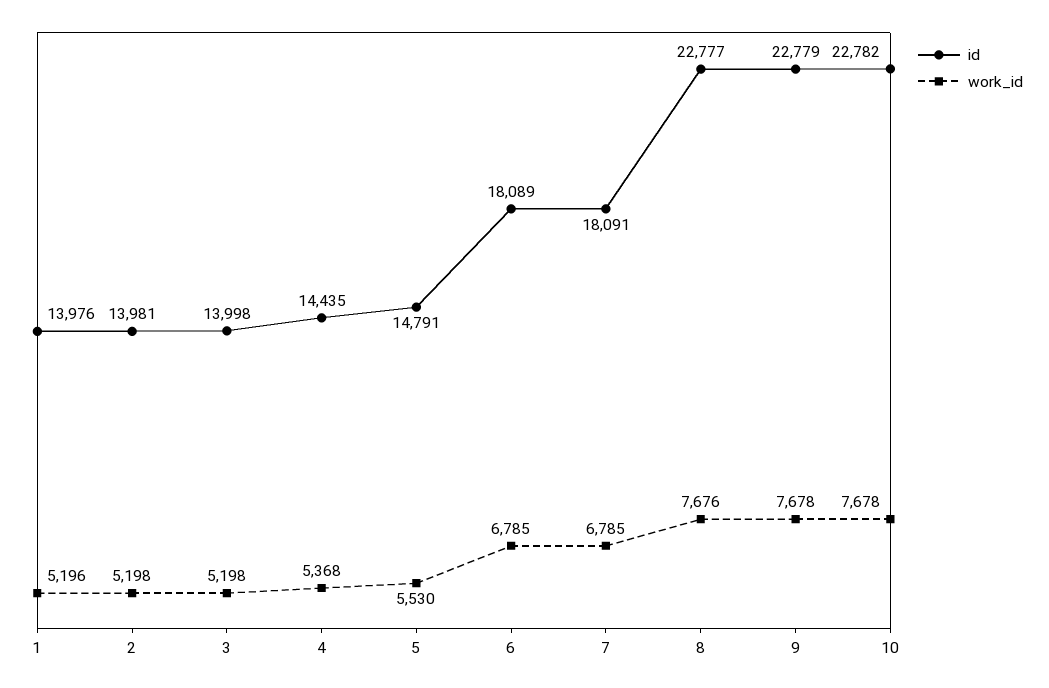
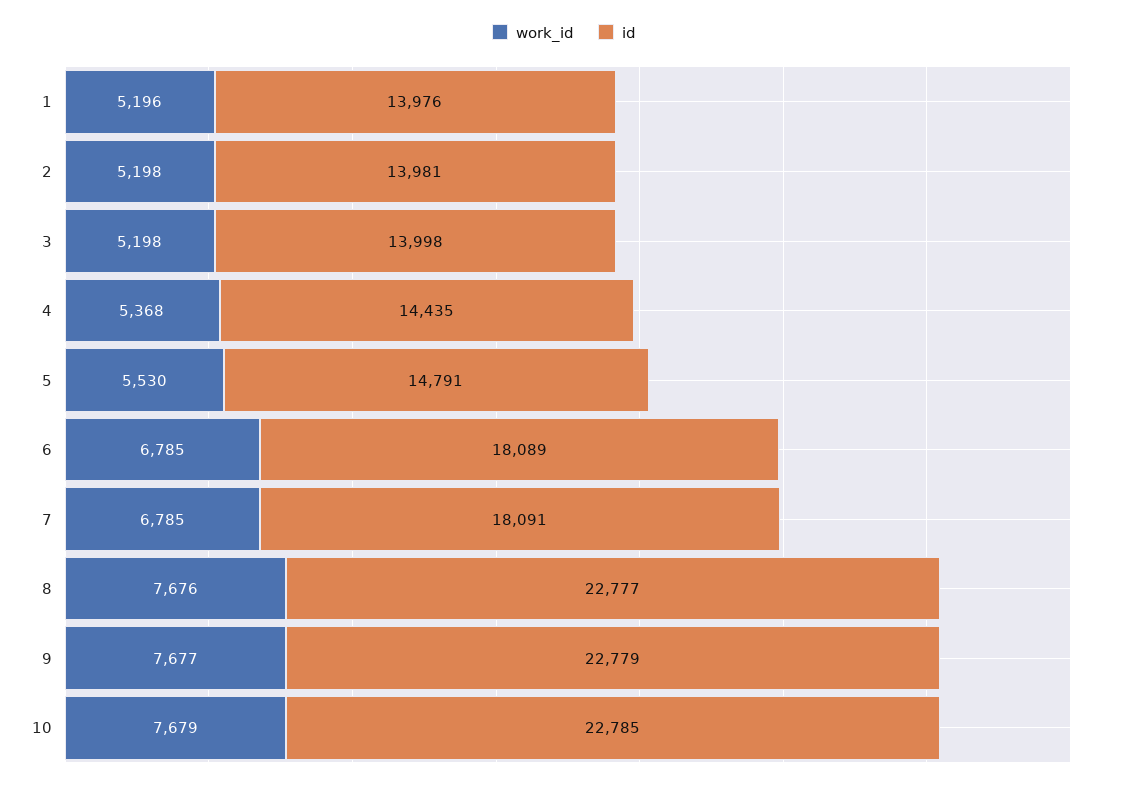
work_id, 9: 7678 -> 7677
id, 10: 22782 -> 22785
work_id, 10: 7678 -> 7679

